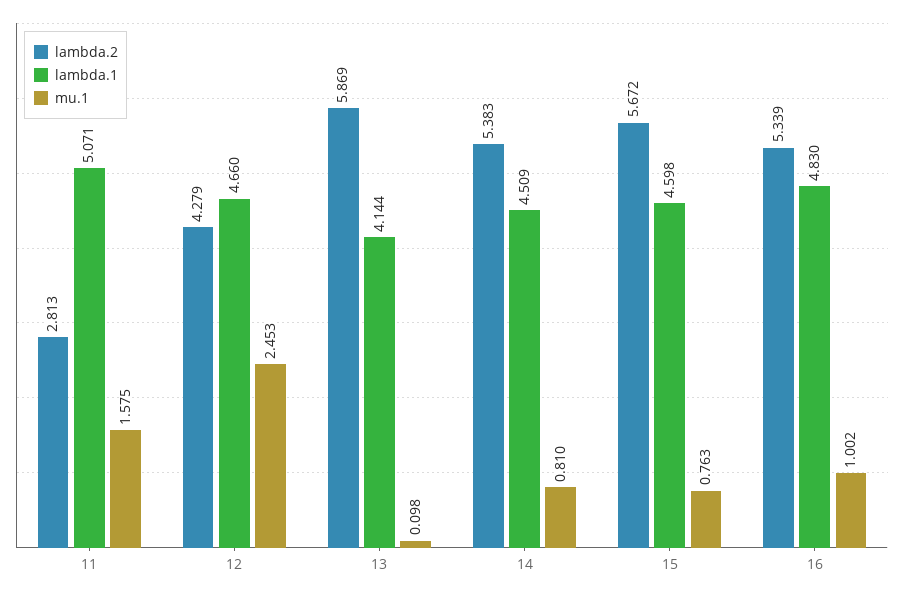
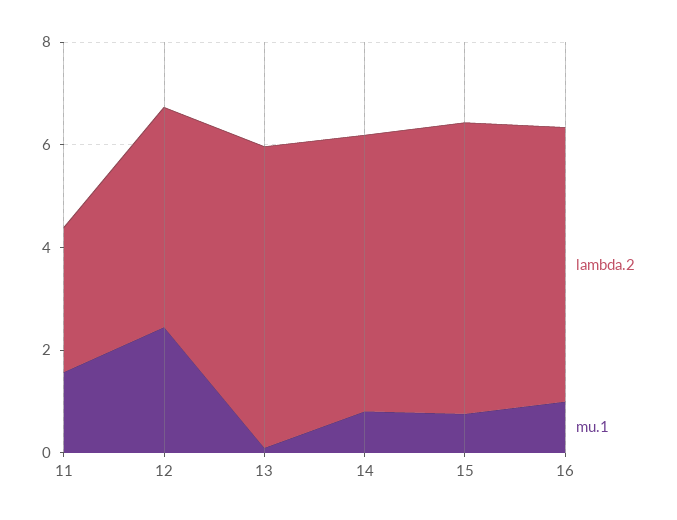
lambda.1, 11: 5.071 -> none
lambda.1, 12: 4.66 -> none
lambda.1, 13: 4.144 -> none
lambda.1, 14: 4.509 -> none
lambda.1, 15: 4.598 -> none
lambda.1, 16: 4.83 -> none

